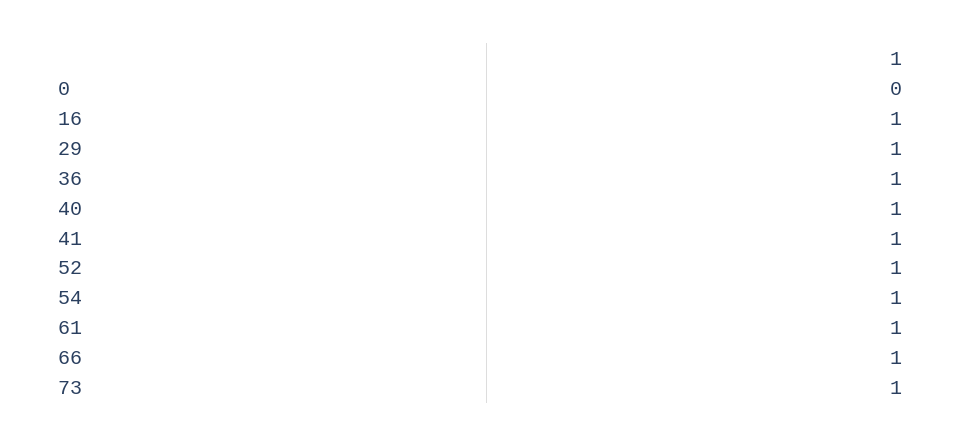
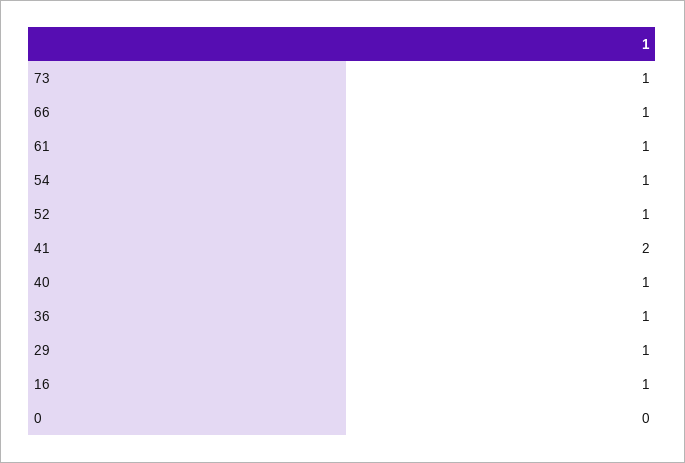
41: 1 -> 2

